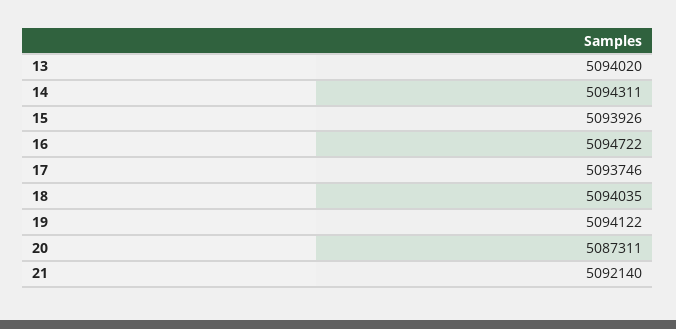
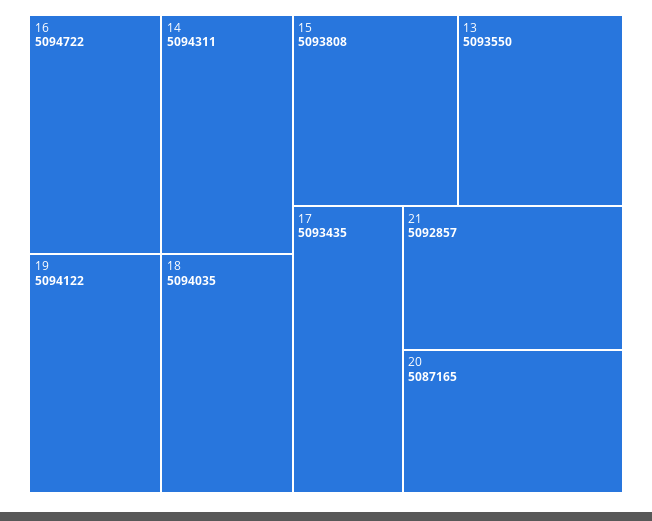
13: 5094020 -> 5093550
15: 5093926 -> 5093808
17: 5093746 -> 5093435
20: 5087311 -> 5087165
21: 5092140 -> 5092857

